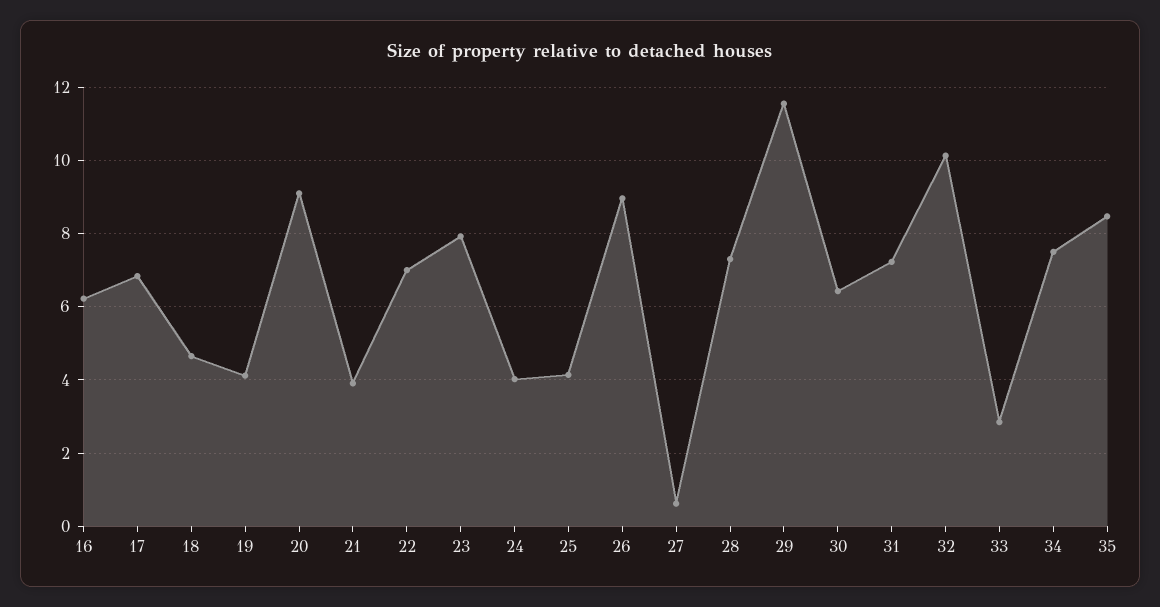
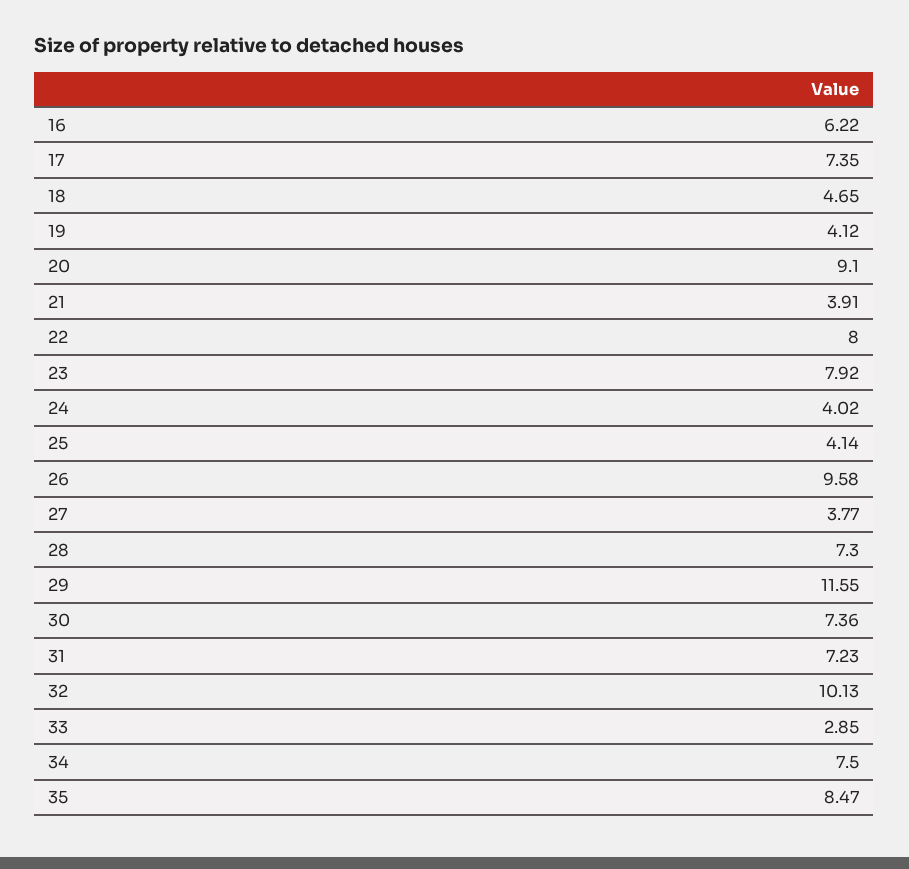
17: 6.8 -> 7.35
22: 7 -> 8
26: 9 -> 9.58
27: 0.6 -> 3.77
30: 6.4 -> 7.36

